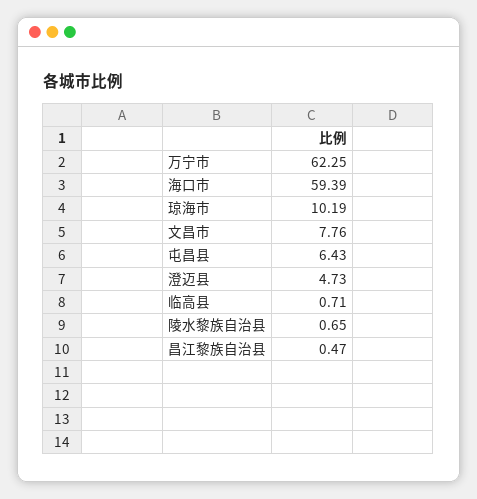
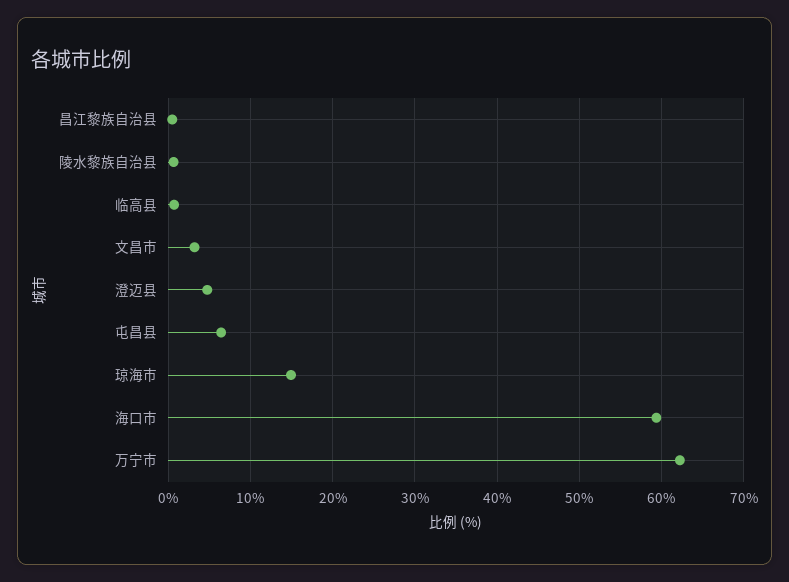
琼海市: 10.19 -> 15
文昌市: 7.76 -> 3

